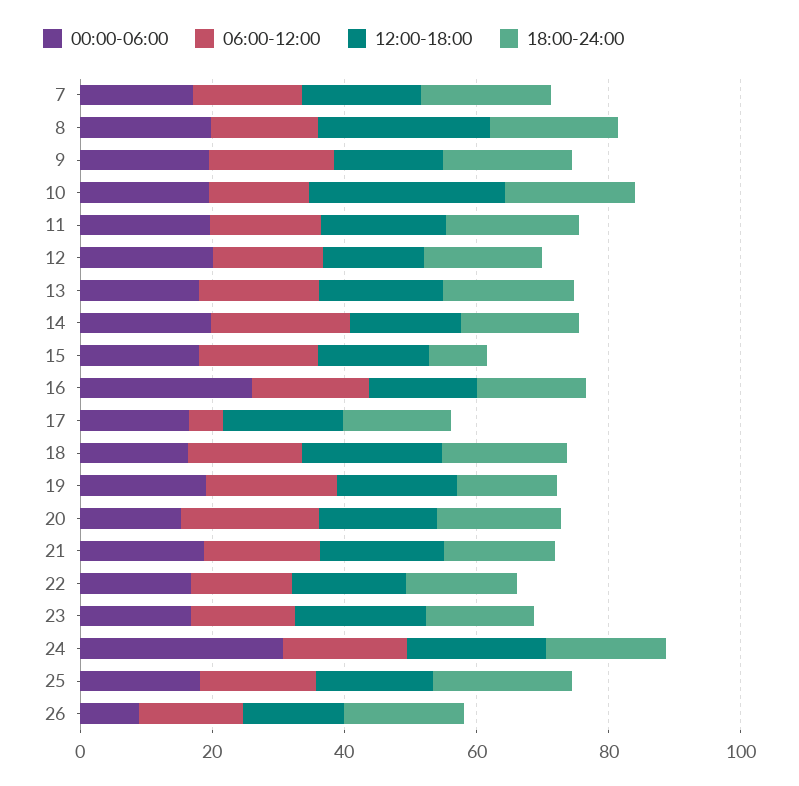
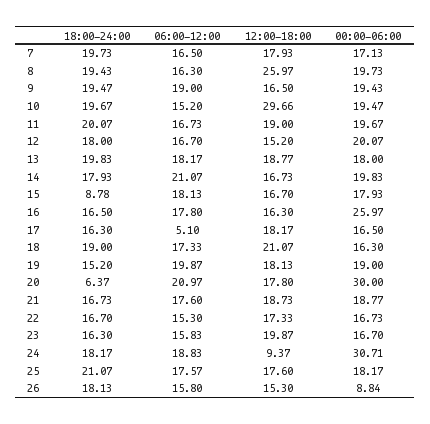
00:00-06:00, 20: 15 -> 30
18:00-24:00, 20: 20 -> 6.37
12:00-18:00, 24: 20 -> 9.37

